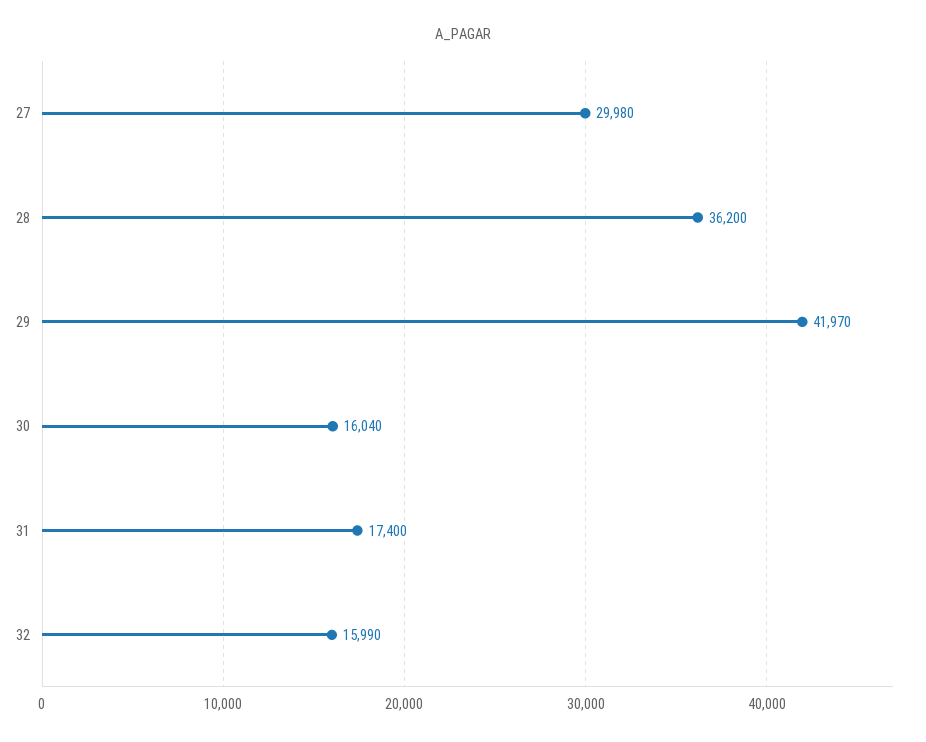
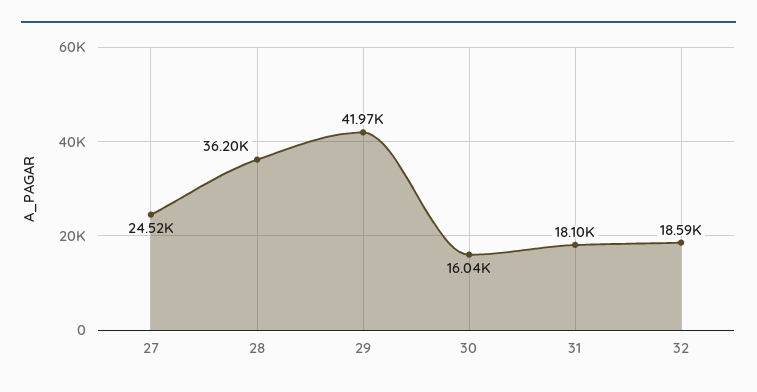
27: 29980 -> 24520
31: 17400 -> 18100
32: 15990 -> 18590

